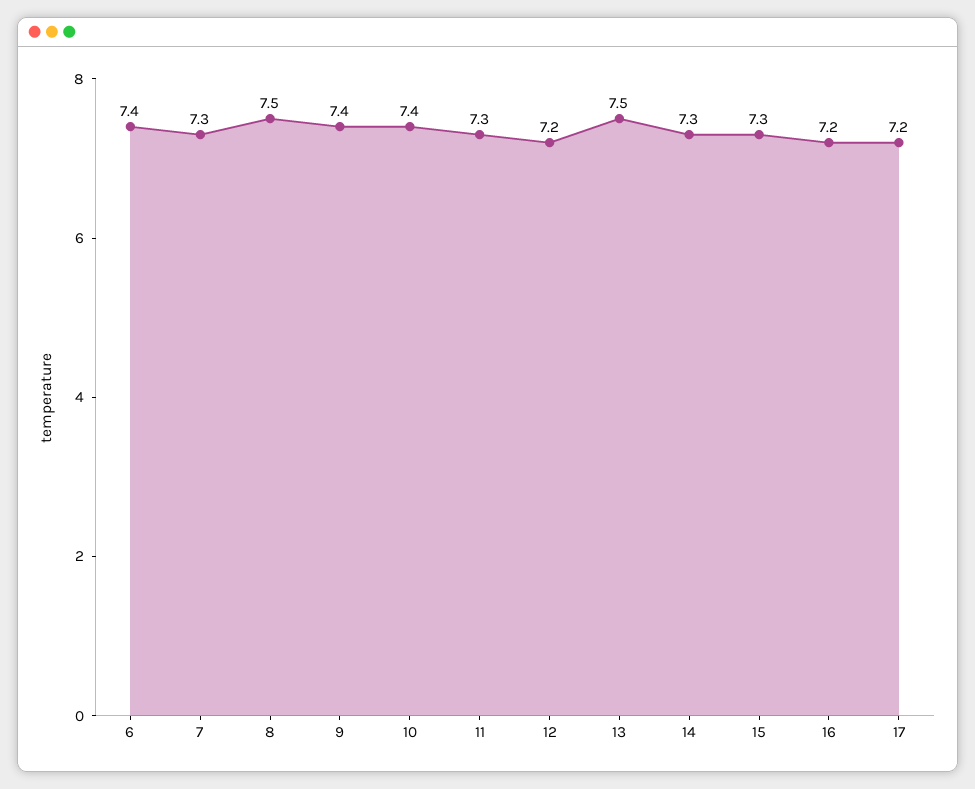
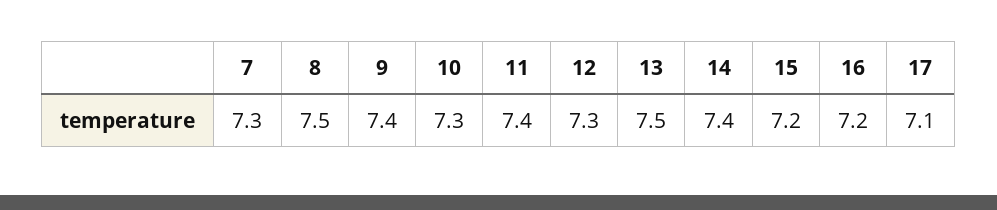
6: 7.4 -> none
10: 7.4 -> 7.3
11: 7.3 -> 7.4
12: 7.2 -> 7.3
14: 7.3 -> 7.4
15: 7.3 -> 7.2
17: 7.2 -> 7.1

